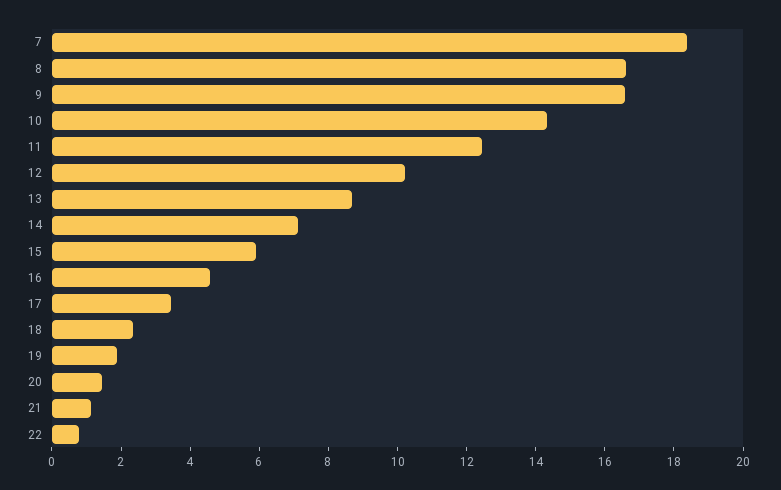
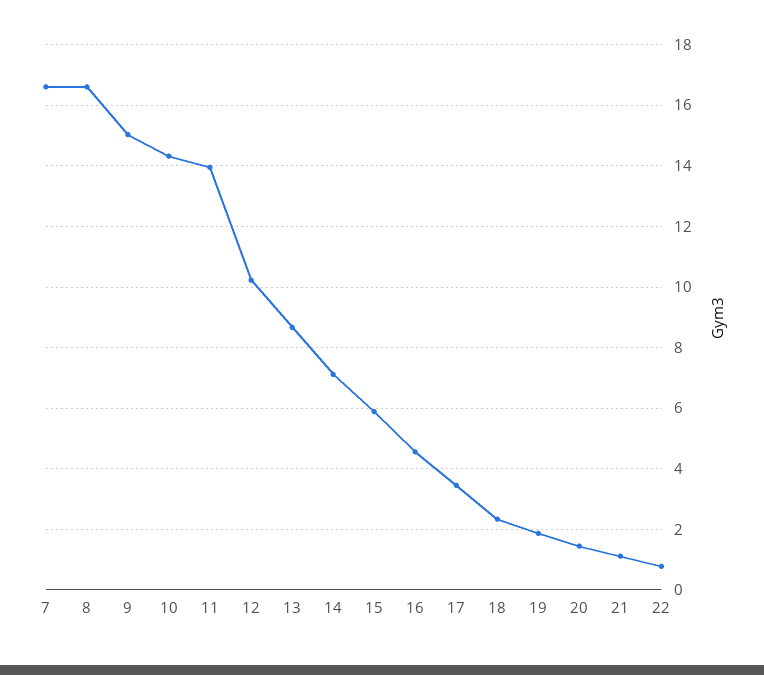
7: 18.5 -> 16.6
9: 16.5 -> 15
11: 12.5 -> 14

